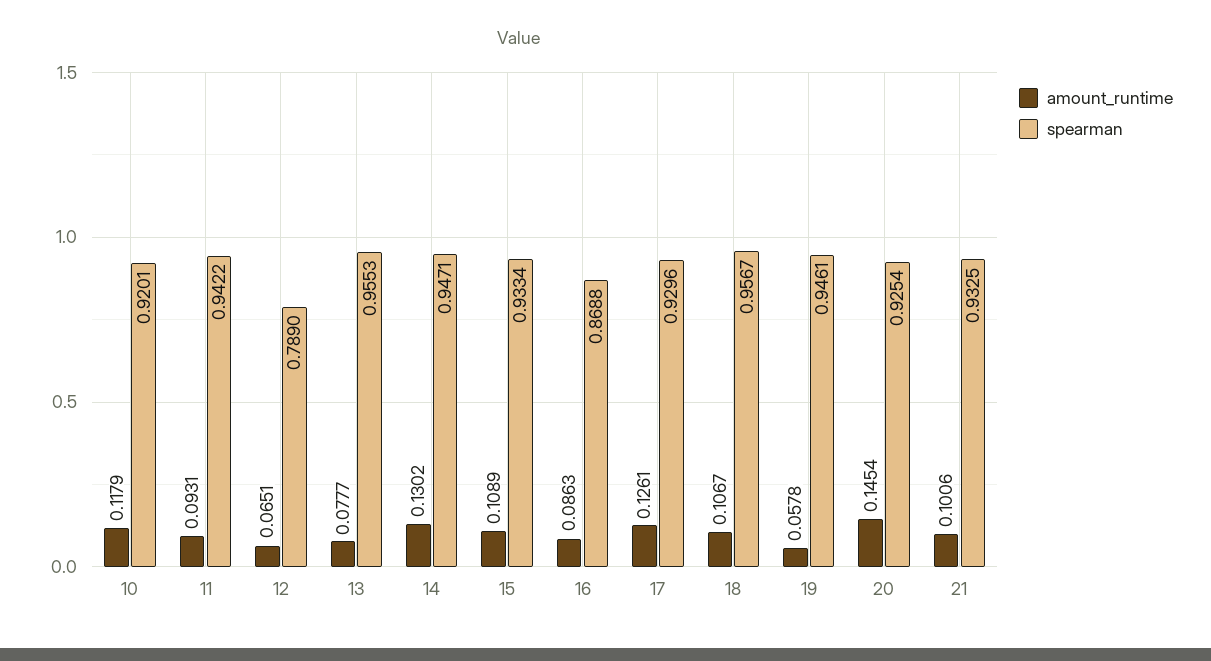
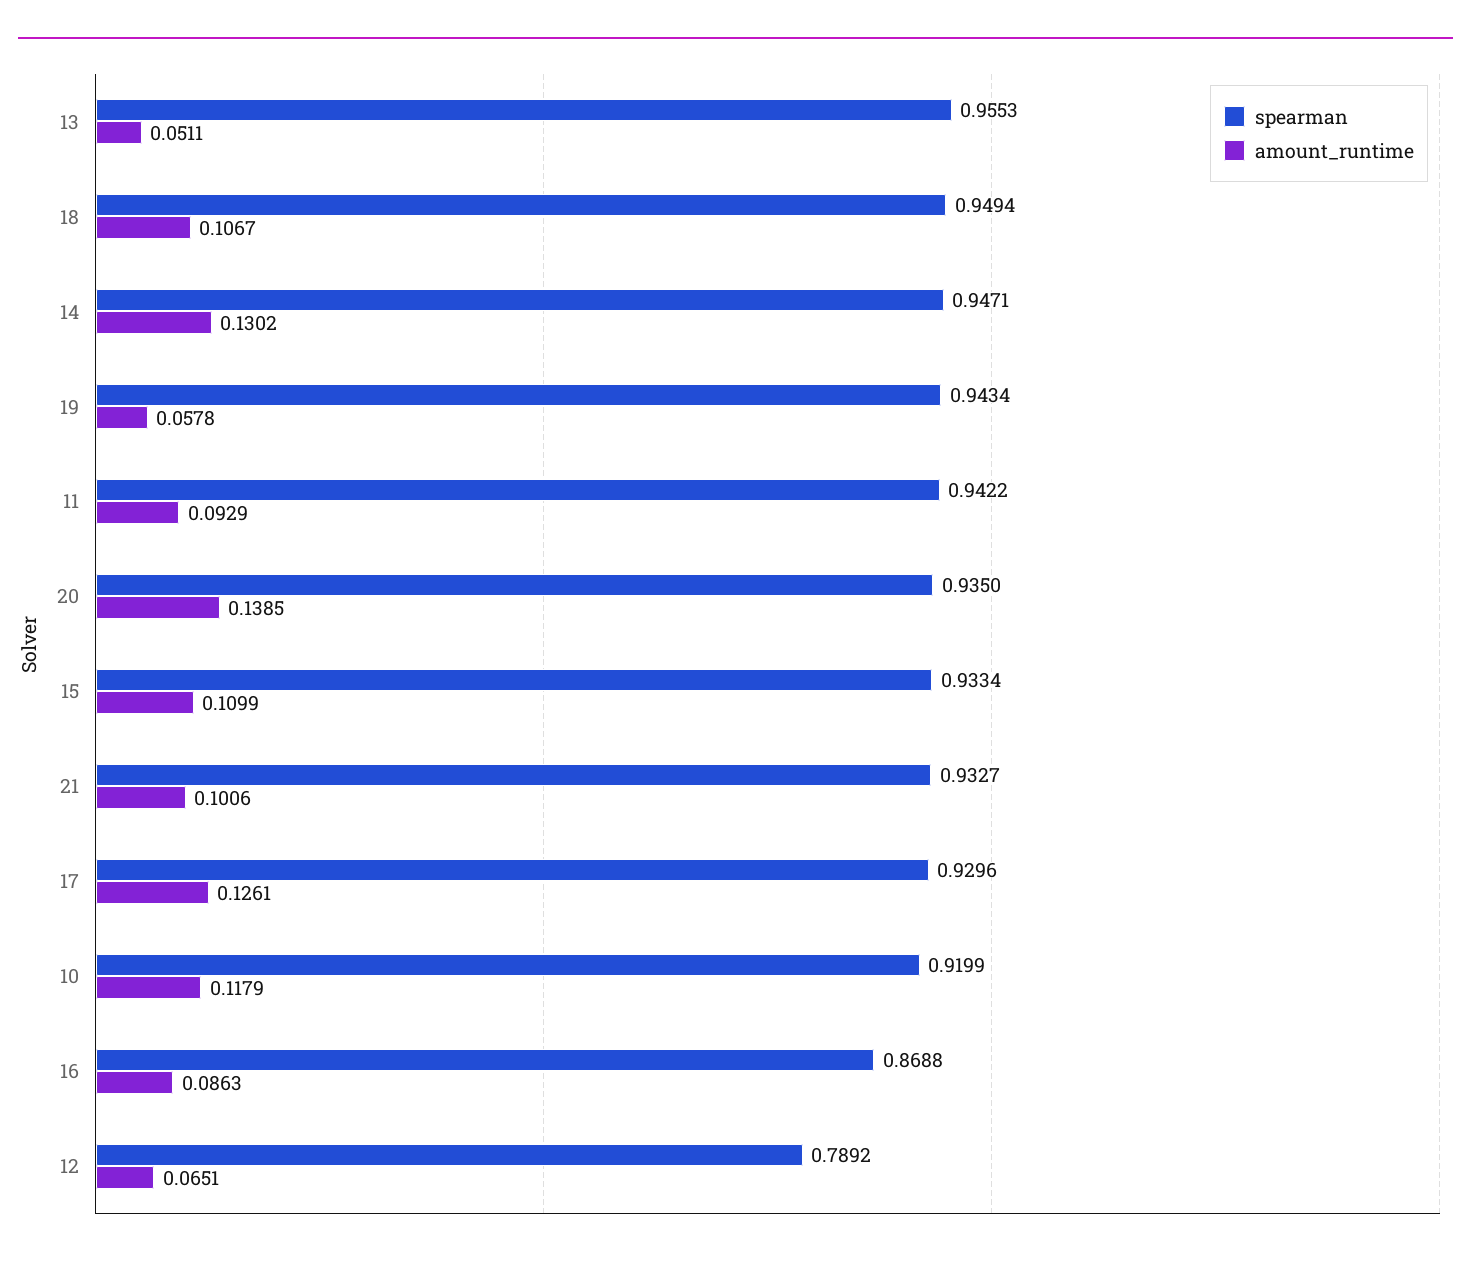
spearman, 10: 0.9201 -> 0.9199
amount_runtime, 11: 0.0931 -> 0.0929
spearman, 12: 0.789 -> 0.7892
amount_runtime, 13: 0.0777 -> 0.0511
amount_runtime, 15: 0.1089 -> 0.1099
spearman, 18: 0.9567 -> 0.9494
spearman, 19: 0.9461 -> 0.9434
amount_runtime, 20: 0.1454 -> 0.1385
spearman, 20: 0.9254 -> 0.935
spearman, 21: 0.9325 -> 0.9327

